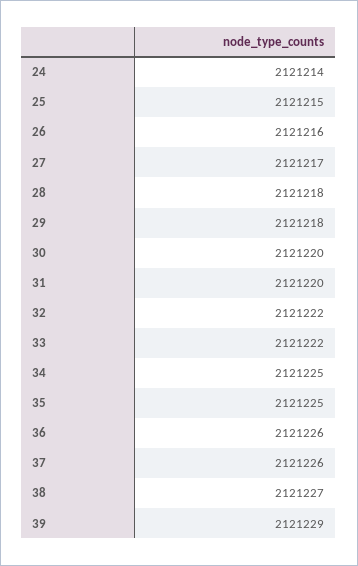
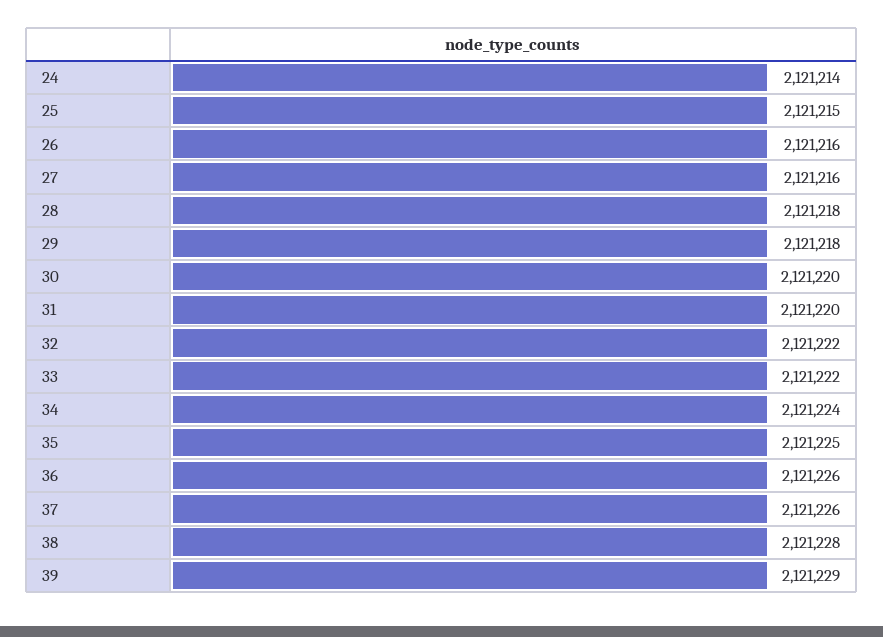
27: 2121217 -> 2121216
34: 2121225 -> 2121224
38: 2121227 -> 2121228

